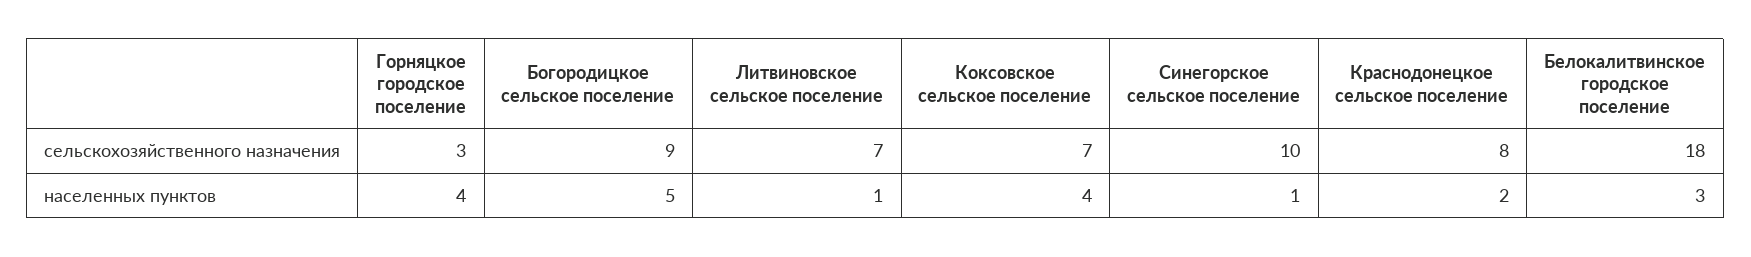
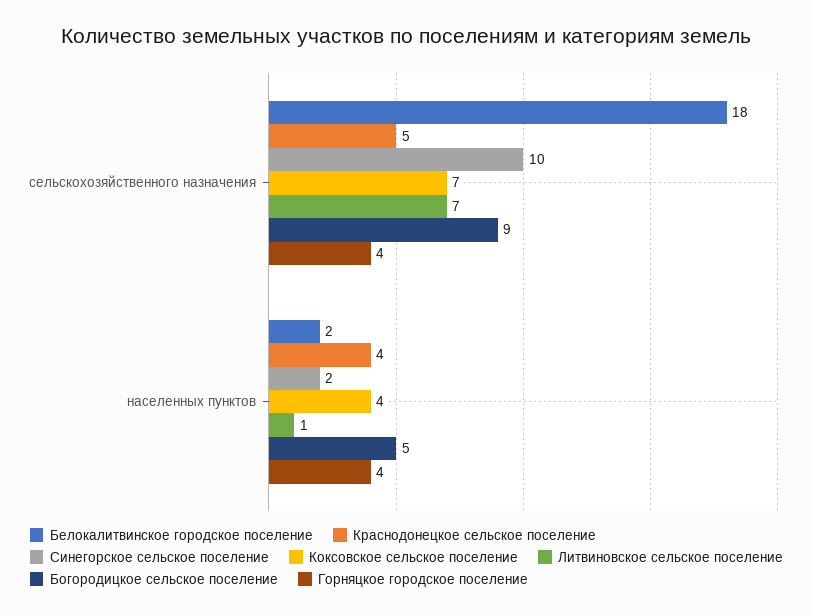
Горняцкое городское поселение, сельскохозяйственного назначения: 3 -> 4
Краснодонецкое сельское поселение, сельскохозяйственного назначения: 8 -> 5
Синегорское сельское поселение, населенных пунктов: 1 -> 2
Краснодонецкое сельское поселение, населенных пунктов: 2 -> 4
Белокалитвинское городское поселение, населенных пунктов: 3 -> 2

